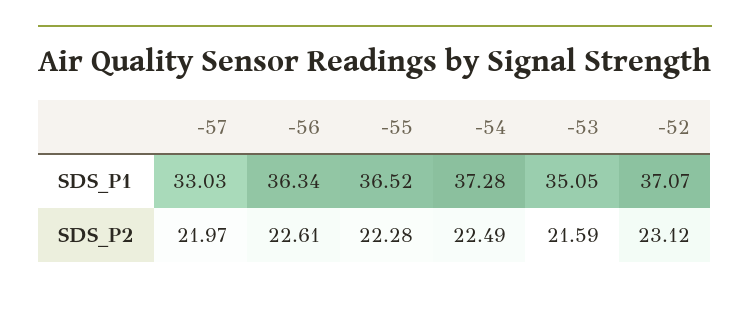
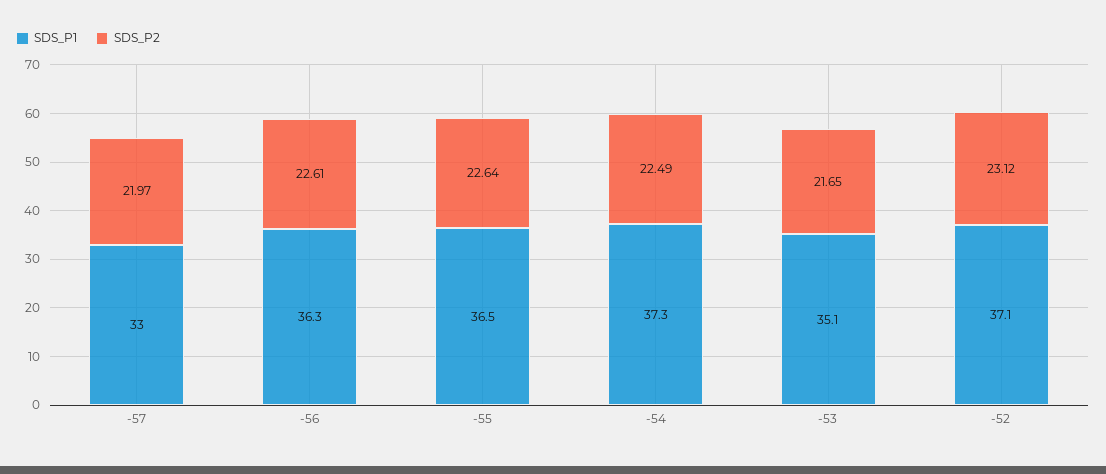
SDS_P2, -55: 22.28 -> 22.64
SDS_P2, -53: 21.59 -> 21.65

